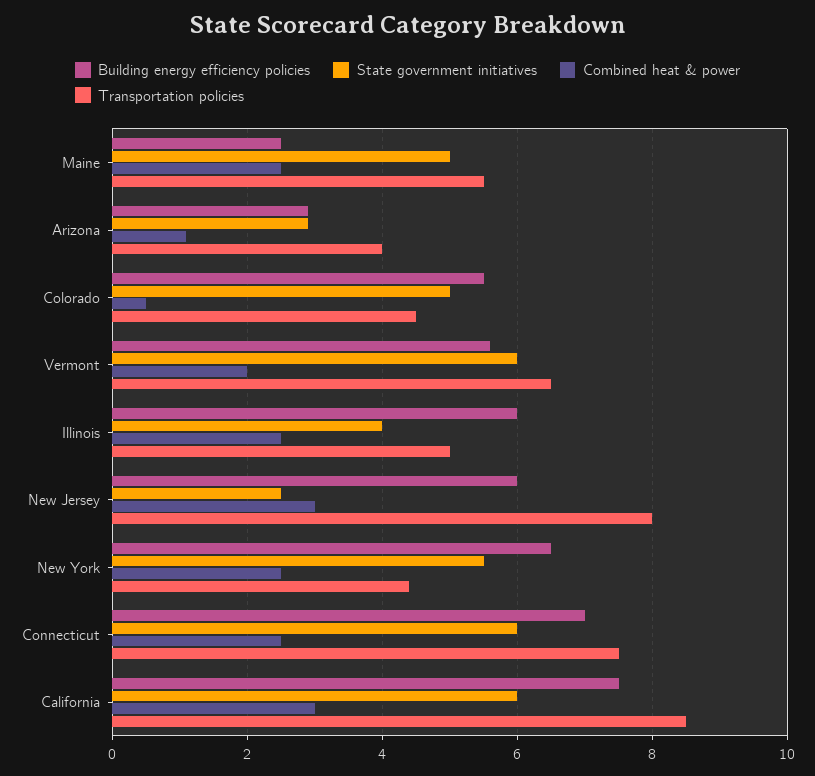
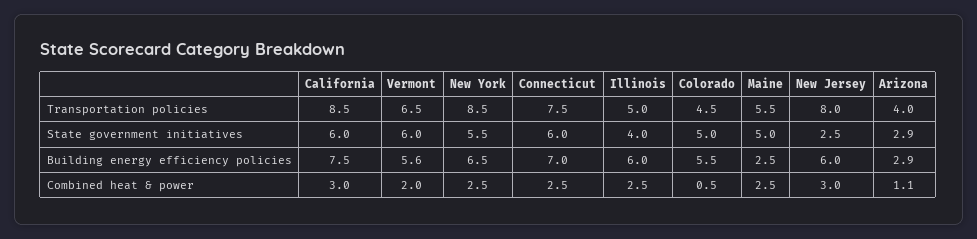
Transportation policies, New York: 4.5 -> 8.5

